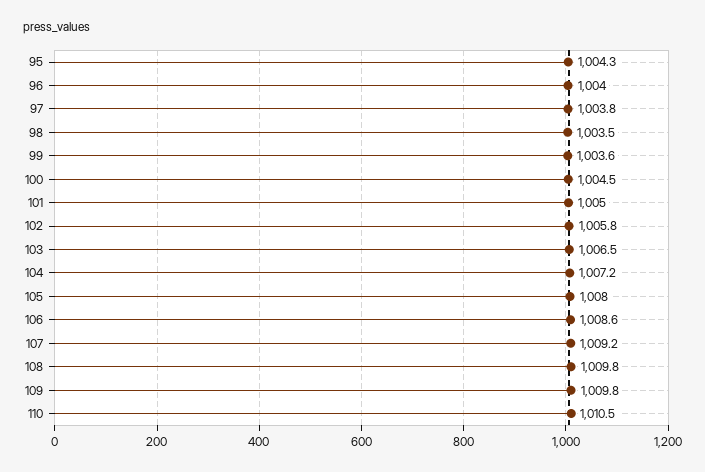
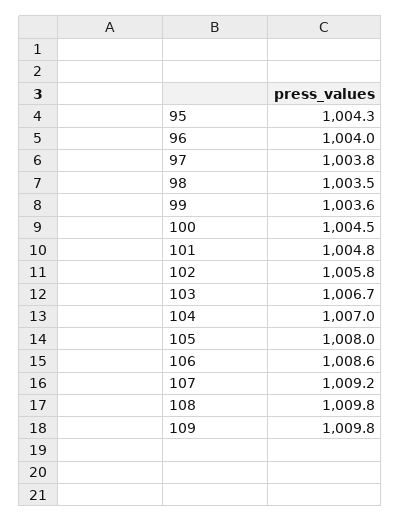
101: 1005 -> 1004.8
103: 1006.5 -> 1006.7
104: 1007.2 -> 1007
110: 1010.5 -> none

